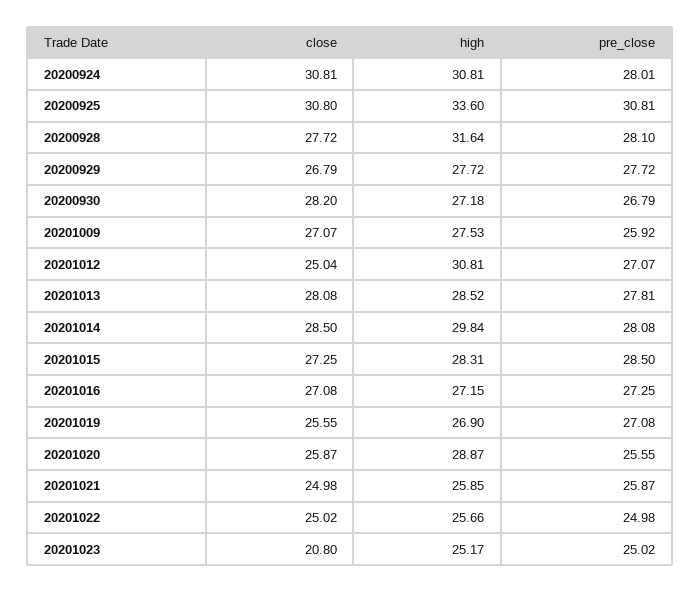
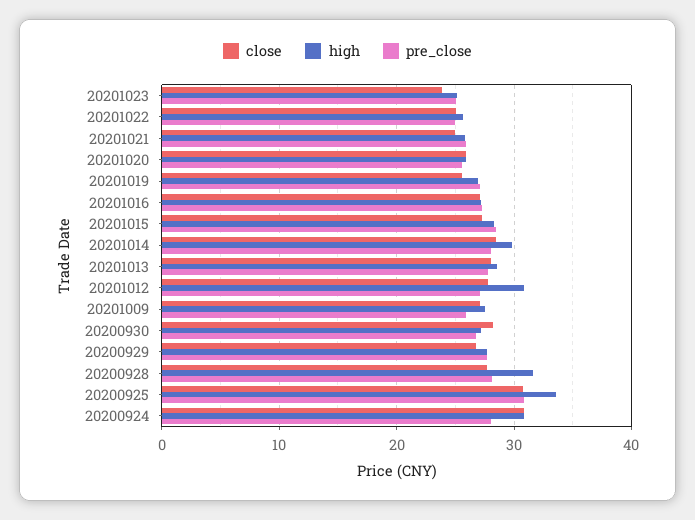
close, 20201012: 25.04 -> 28
high, 20201020: 28.87 -> 26
close, 20201023: 20.8 -> 24

